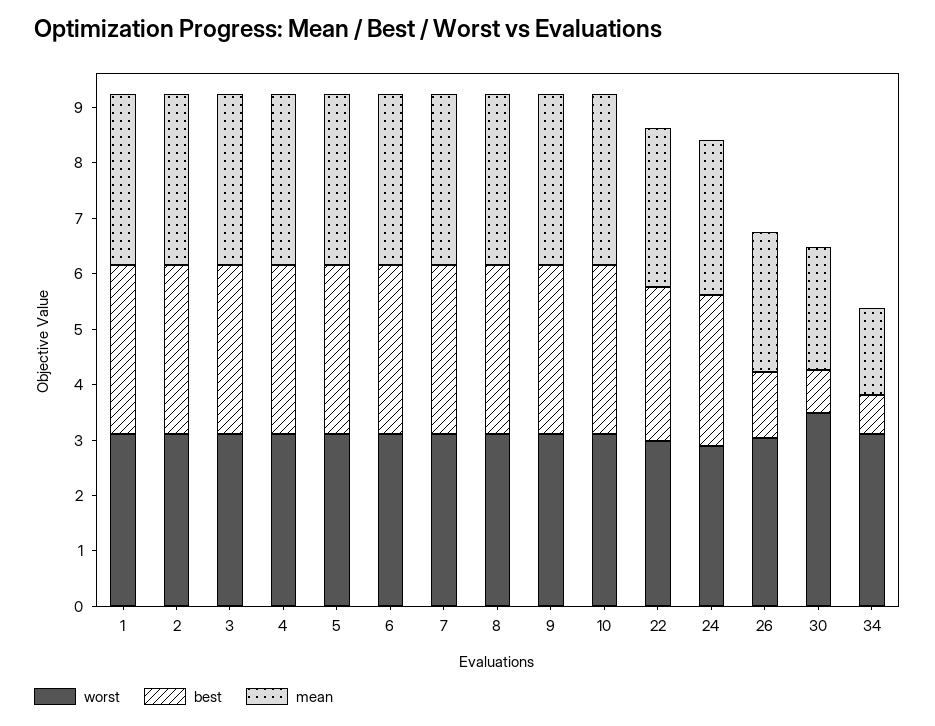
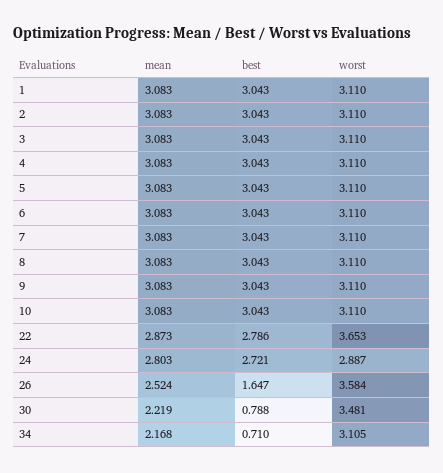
worst, 22: 3 -> 3.653
worst, 26: 3 -> 3.584
best, 26: 1.2 -> 1.647
mean, 34: 1.6 -> 2.168

